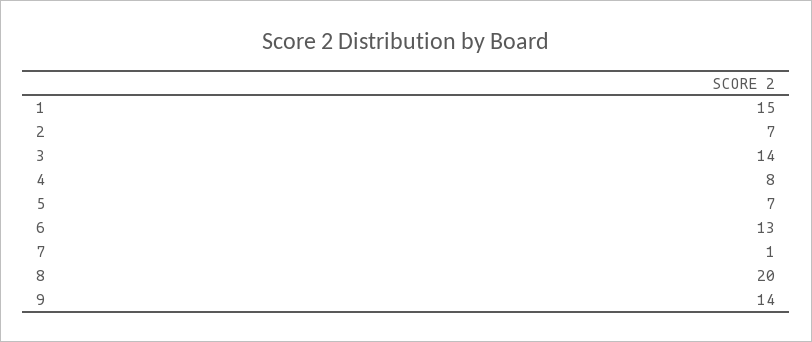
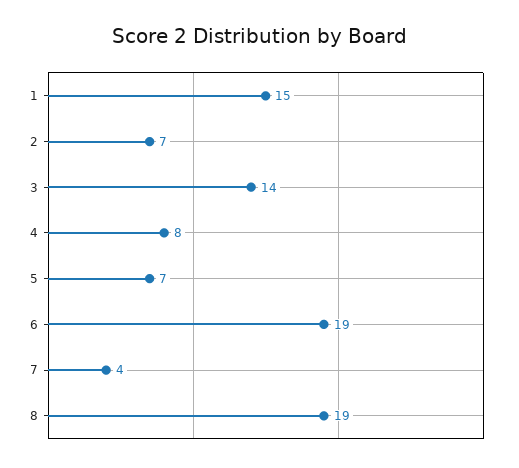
6: 13 -> 19
7: 1 -> 4
8: 20 -> 19
9: 14 -> none

